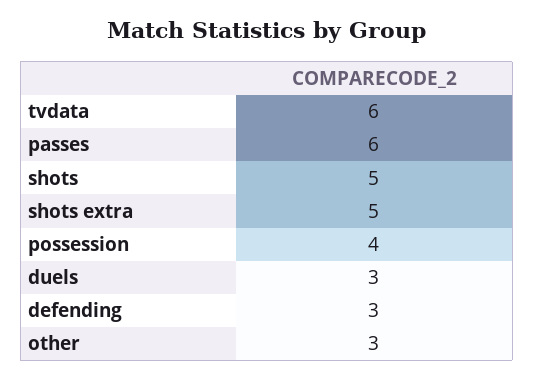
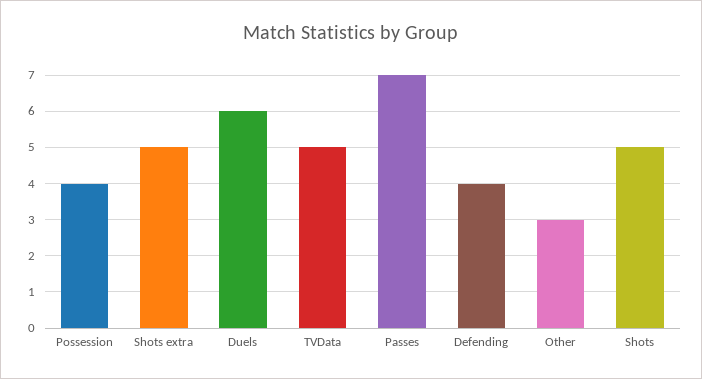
tvdata: 6 -> 5
passes: 6 -> 7
duels: 3 -> 6
defending: 3 -> 4

